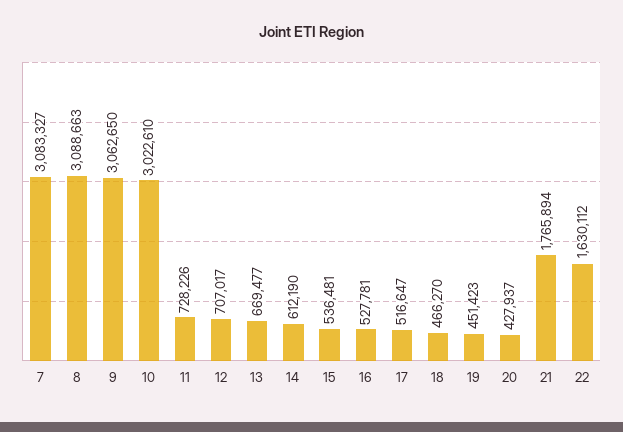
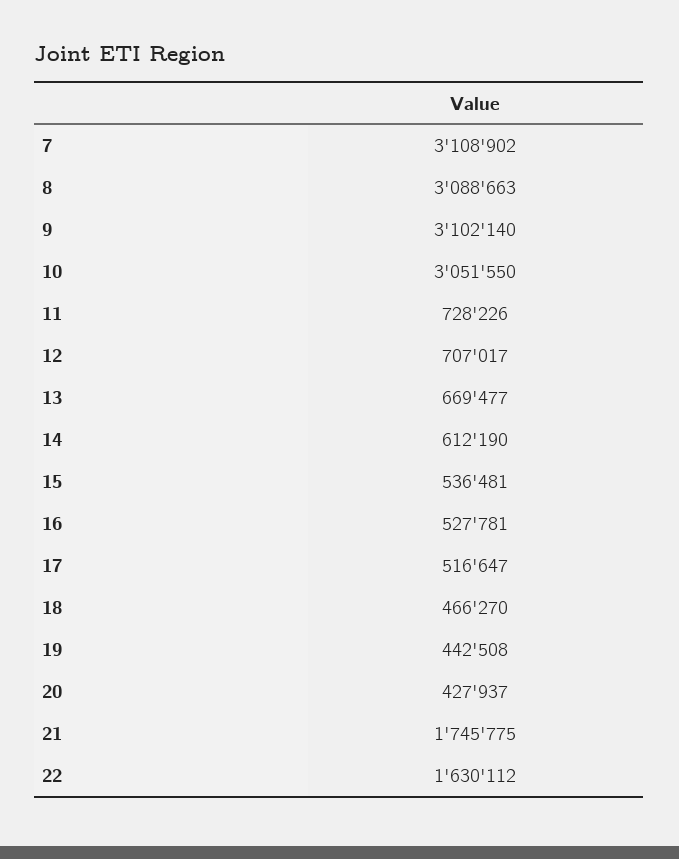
7: 3083327 -> 3108902
9: 3062650 -> 3102140
10: 3022610 -> 3051550
19: 451423 -> 442508
21: 1765894 -> 1745775

